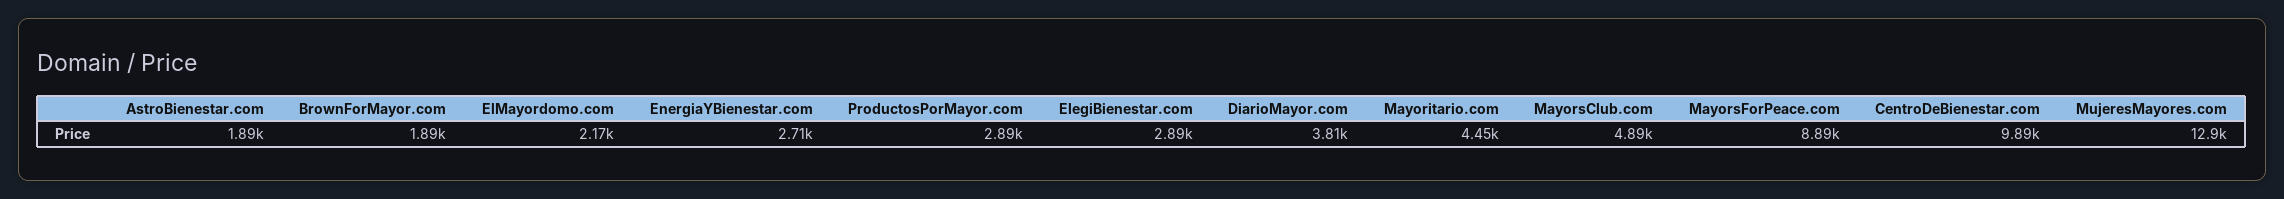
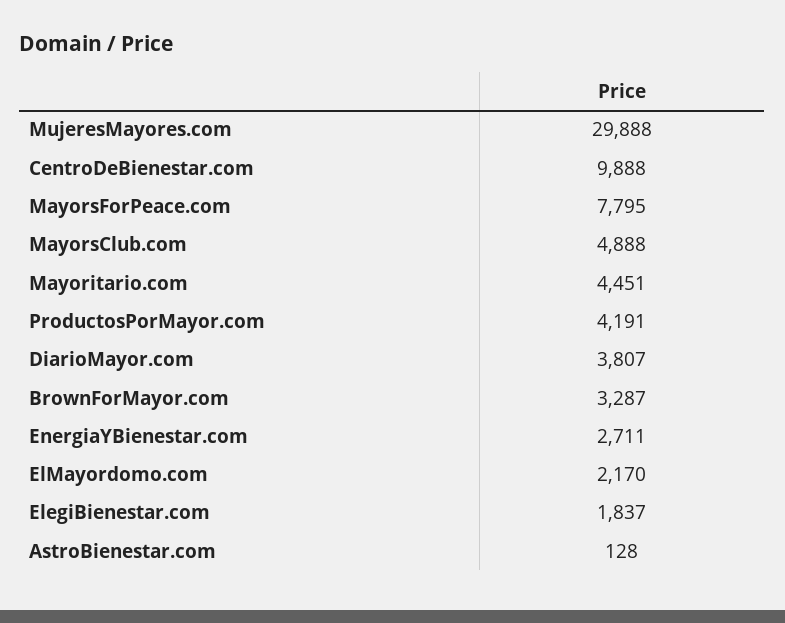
AstroBienestar.com: 1890 -> 128
BrownForMayor.com: 1890 -> 3287
ProductosPorMayor.com: 2890 -> 4191
ElegiBienestar.com: 2890 -> 1837
MayorsForPeace.com: 8890 -> 7795
MujeresMayores.com: 12900 -> 29888

